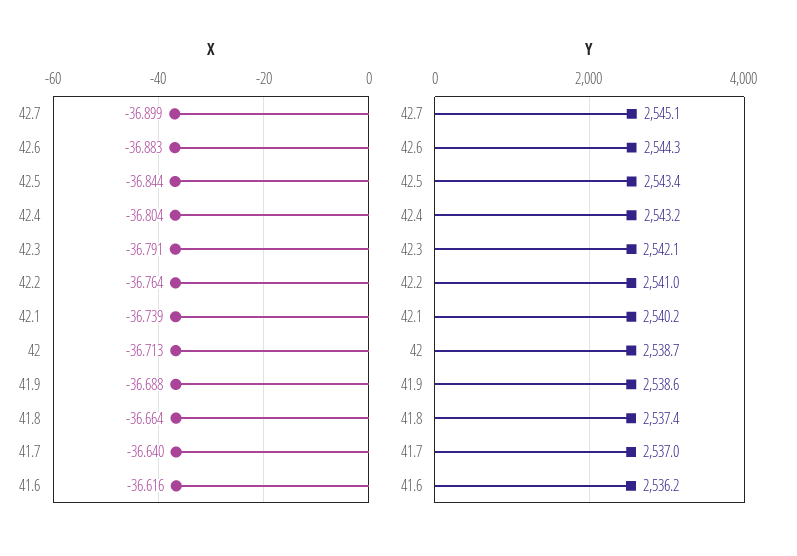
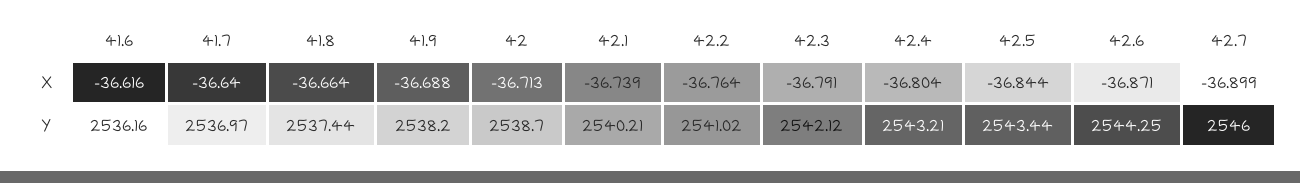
X, 42.6: -36.883 -> -36.871
Y, 42.7: 2545.1 -> 2546
Y, 41.9: 2538.6 -> 2538.2

